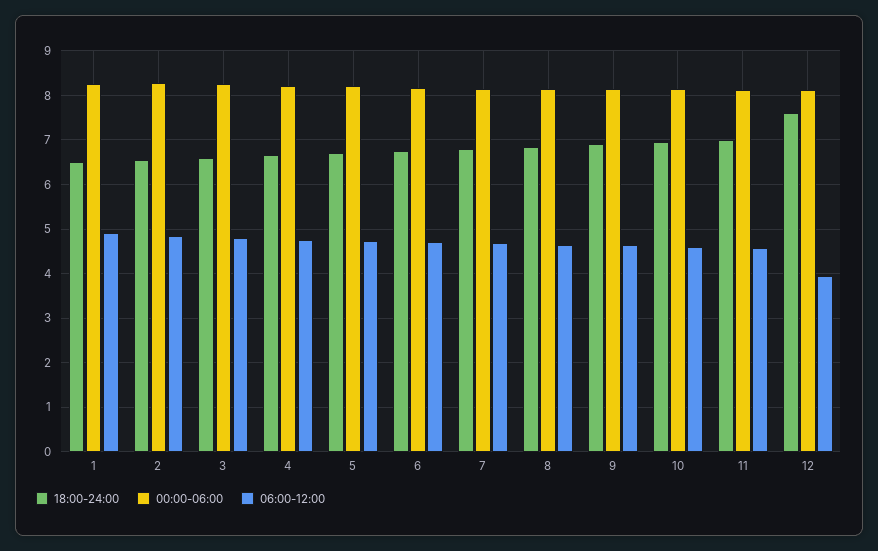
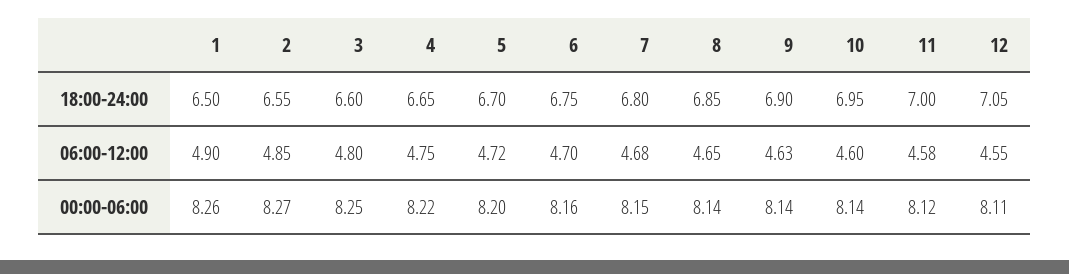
18:00-24:00, 12: 7.6 -> 7.05
06:00-12:00, 12: 4 -> 4.55

